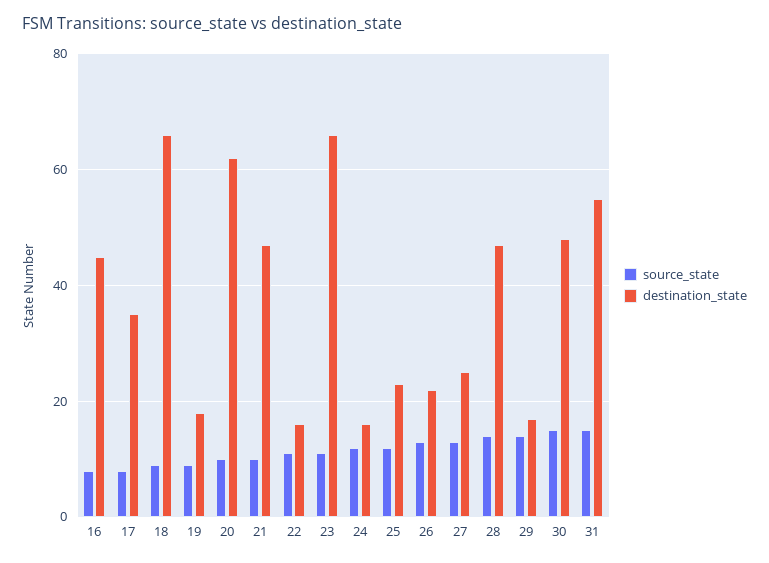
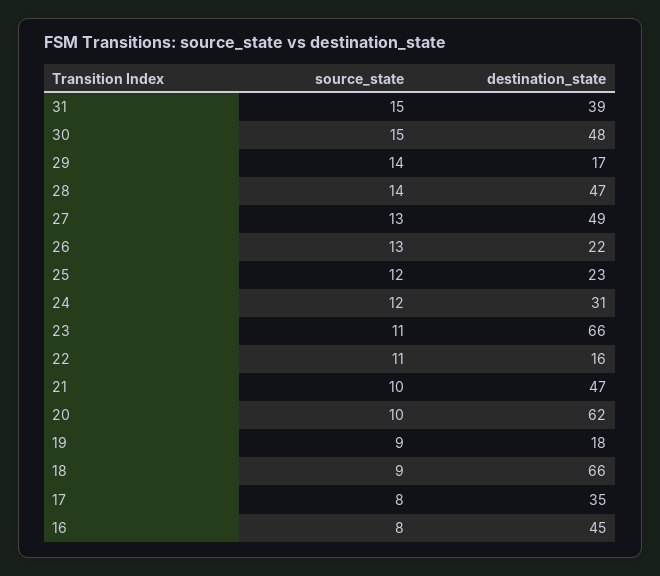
destination_state, 24: 15 -> 31
destination_state, 27: 25 -> 49
destination_state, 31: 55 -> 39

